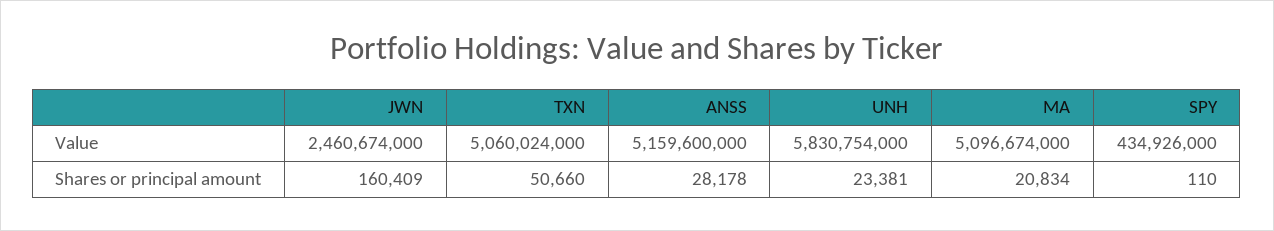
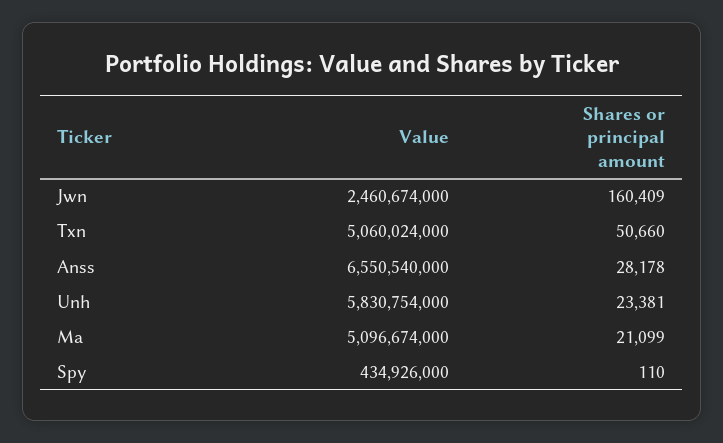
ANSS, Value: 5159600000 -> 6550540000
MA, Shares or principal amount: 20834 -> 21099

